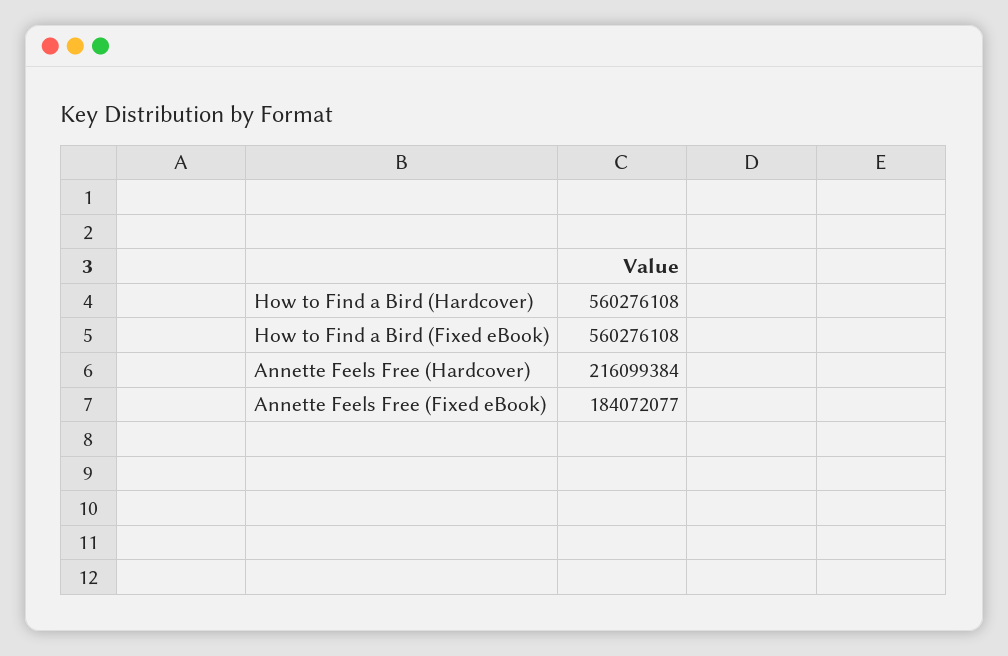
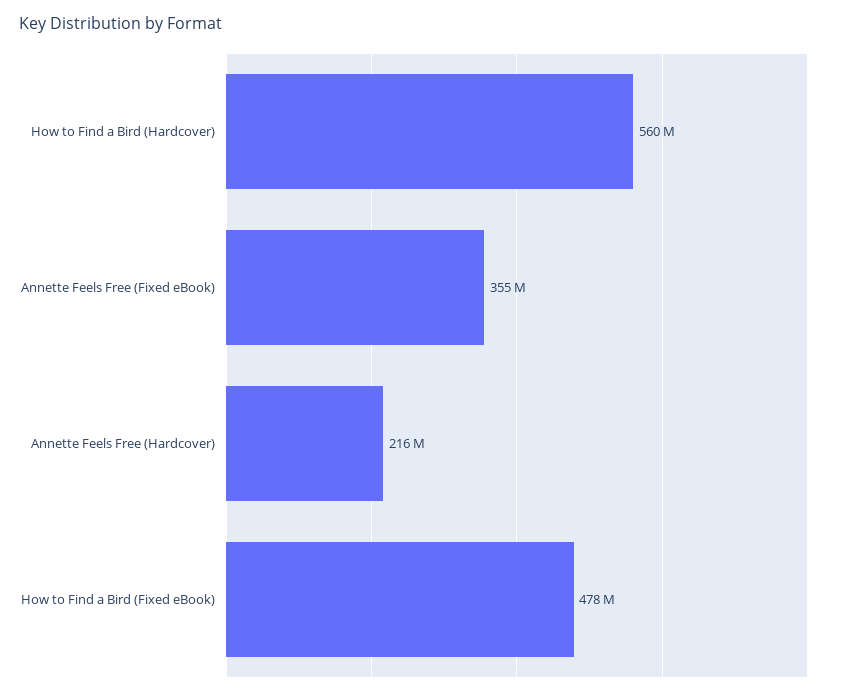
How to Find a Bird (Fixed eBook): 560276108 -> 478000000
Annette Feels Free (Fixed eBook): 184072077 -> 355000000

